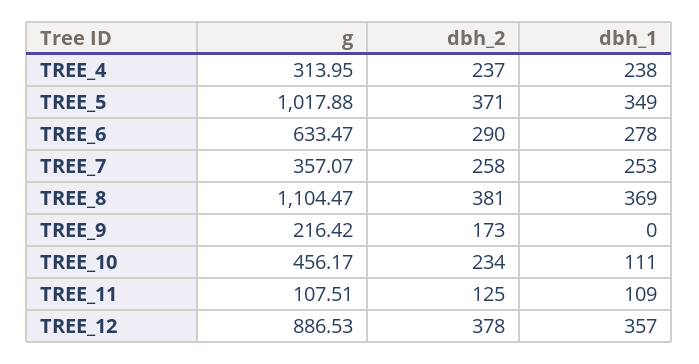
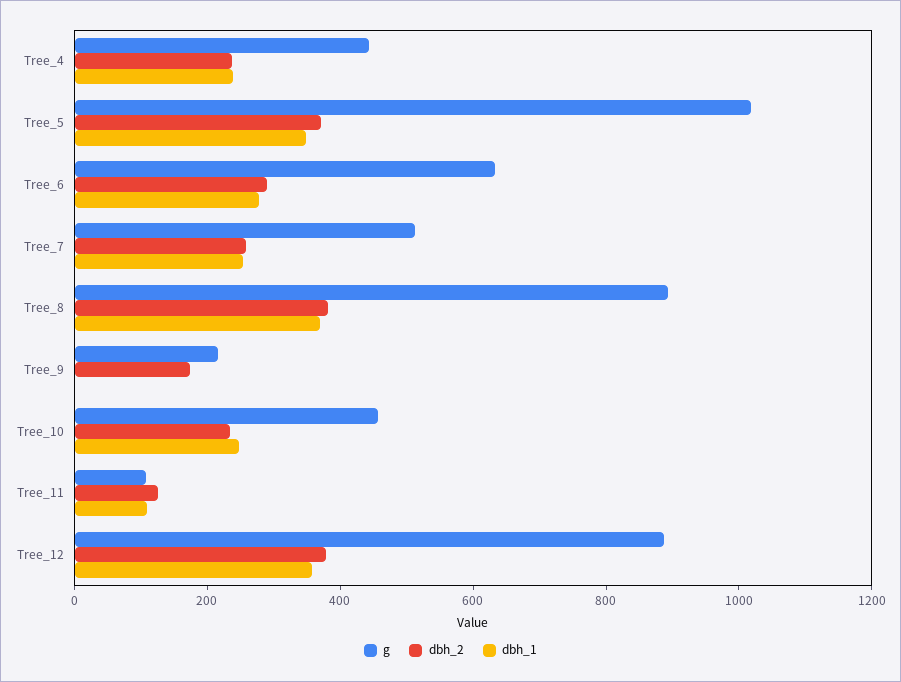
g, TREE_4: 313.95 -> 450
g, TREE_7: 357.07 -> 500
g, TREE_8: 1104.47 -> 900
dbh_1, TREE_10: 111 -> 250

